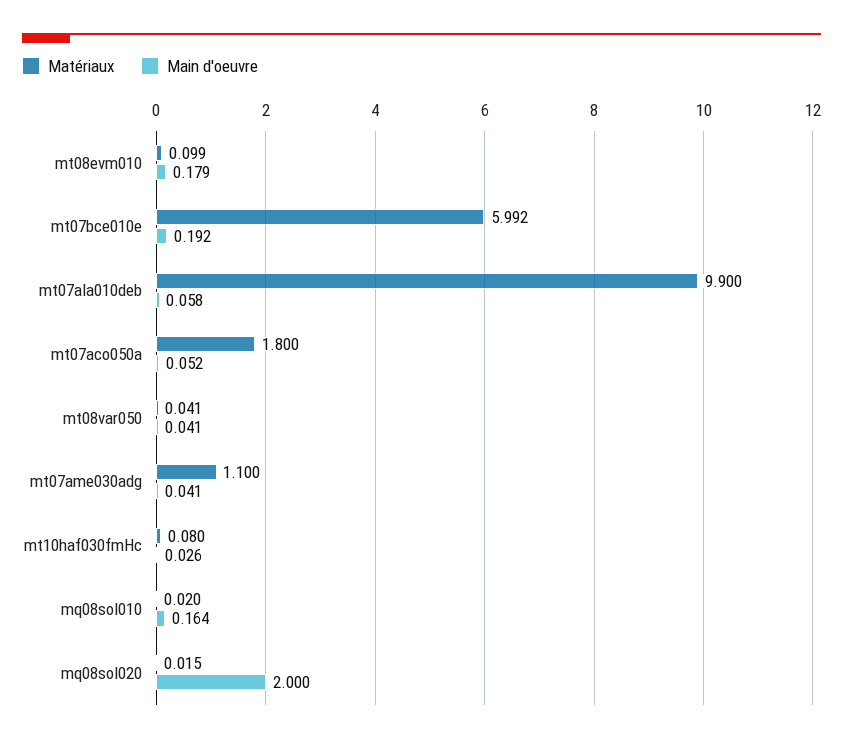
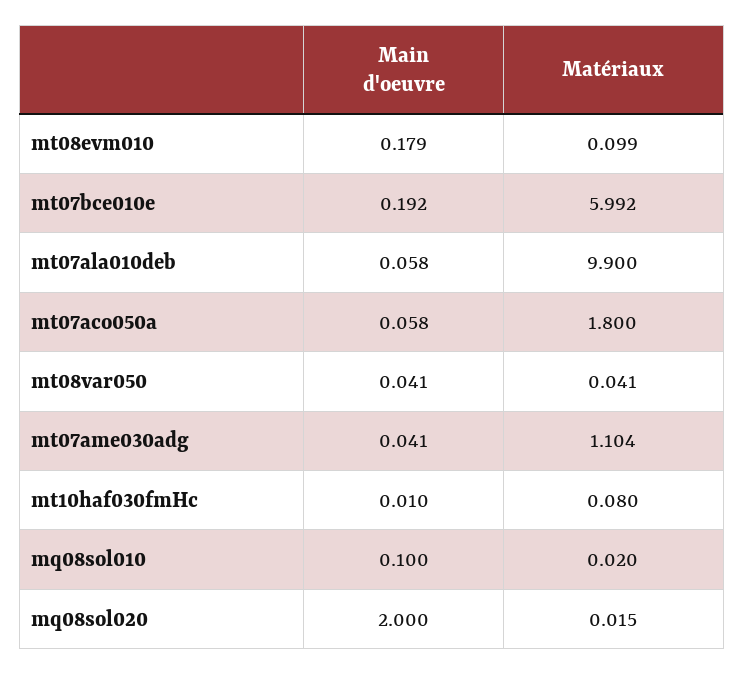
Main d'oeuvre, mt07aco050a: 0.052 -> 0.058
Matériaux, mt07ame030adg: 1.1 -> 1.104
Main d'oeuvre, mt10haf030fmHc: 0.026 -> 0.01
Main d'oeuvre, mq08sol010: 0.164 -> 0.1

